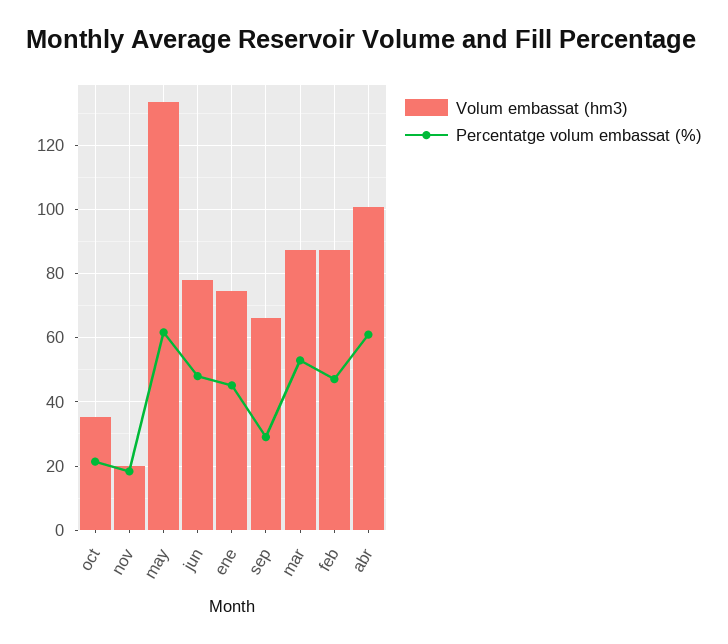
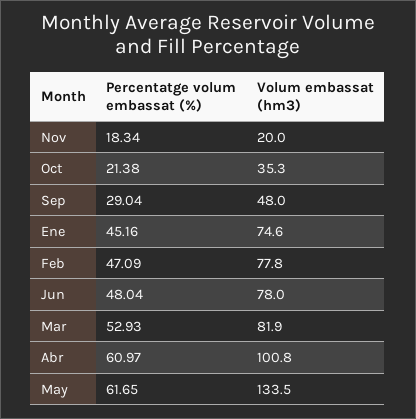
Volum embassat (hm3), sep: 66 -> 48
Volum embassat (hm3), mar: 88 -> 81.9
Volum embassat (hm3), feb: 88 -> 77.8

